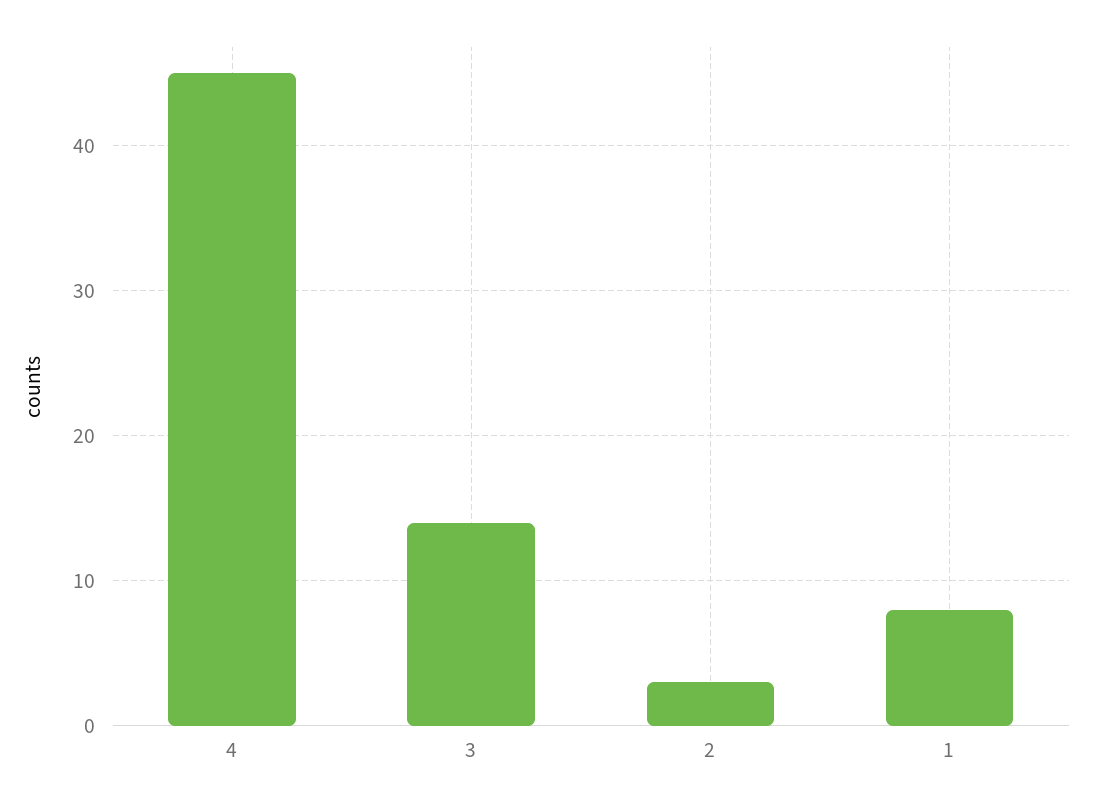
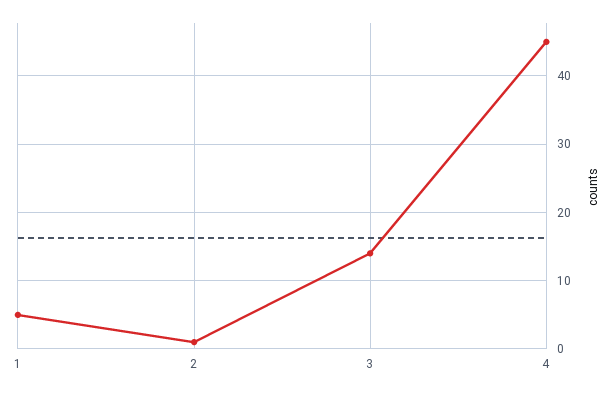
2: 3 -> 1
1: 8 -> 5

